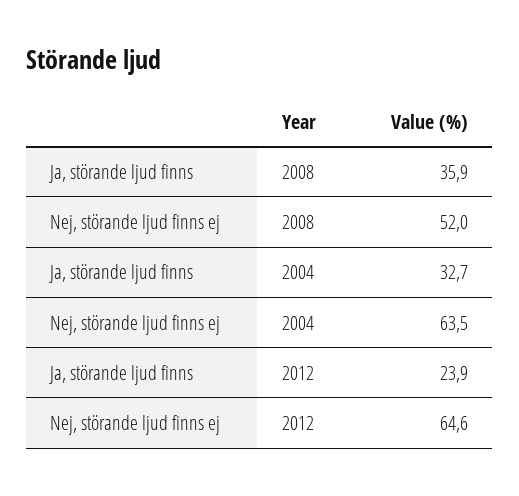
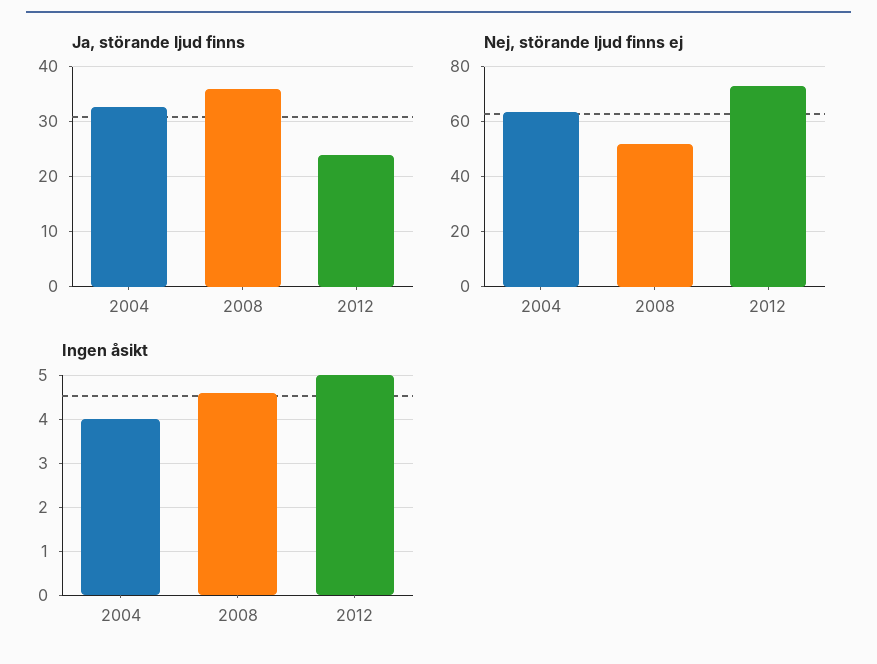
Nej, störande ljud finns ej, 2012: 64.6 -> 72.5
Ingen åsikt, 2004: none -> 4
Ingen åsikt, 2008: none -> 4.5
Ingen åsikt, 2012: none -> 5

